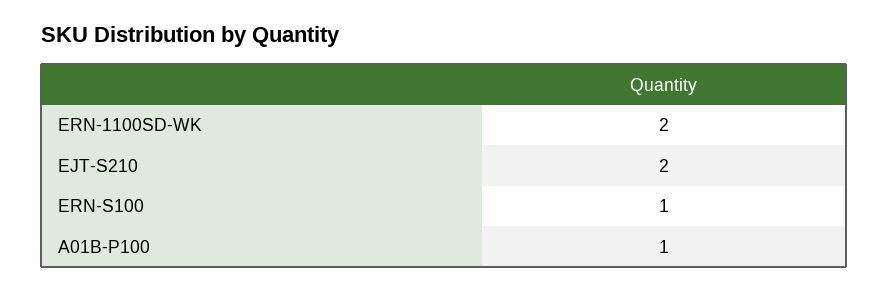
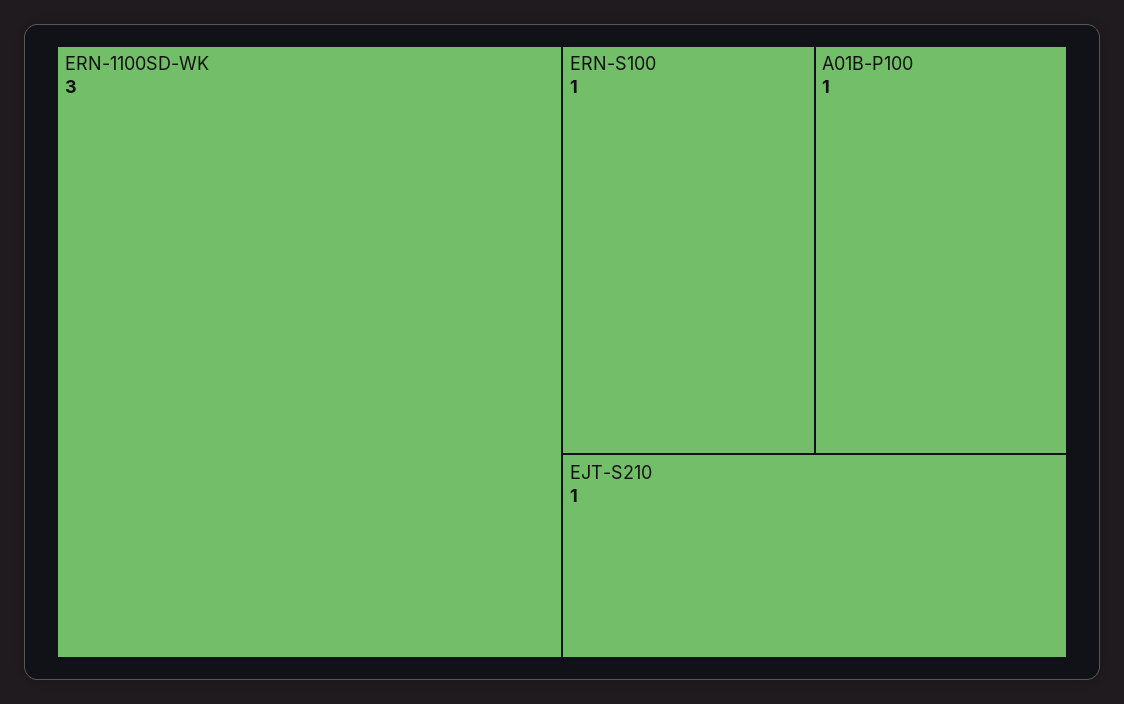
ERN-1100SD-WK: 2 -> 3
EJT-S210: 2 -> 1

